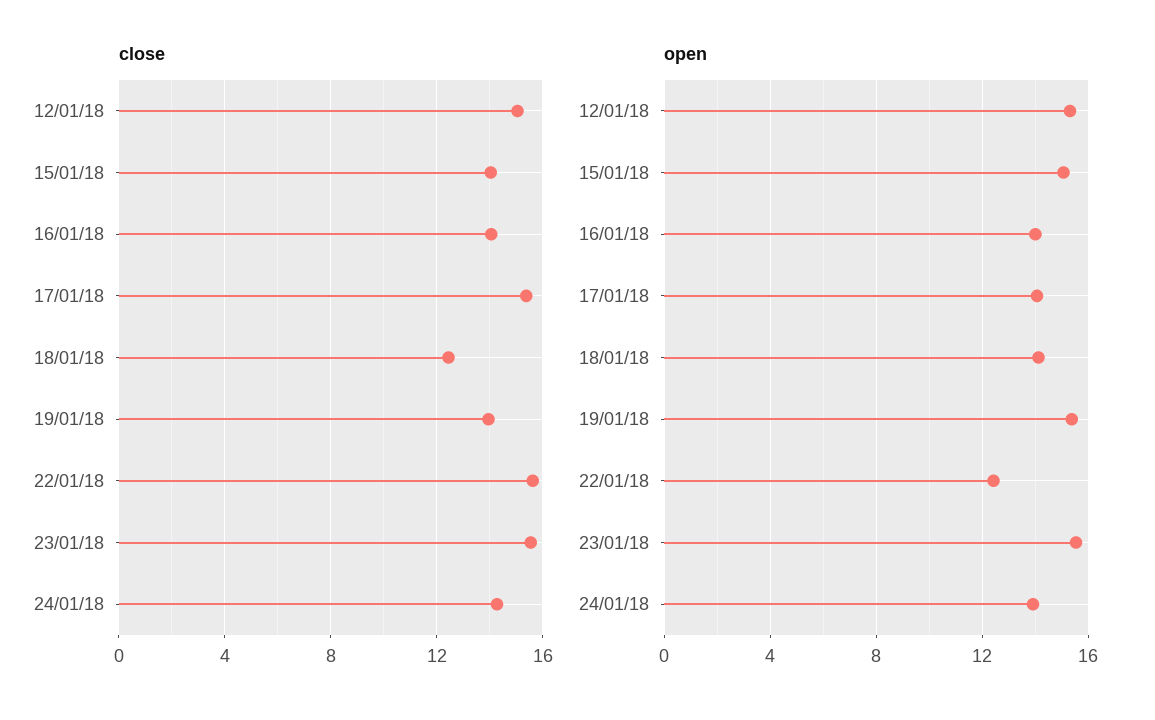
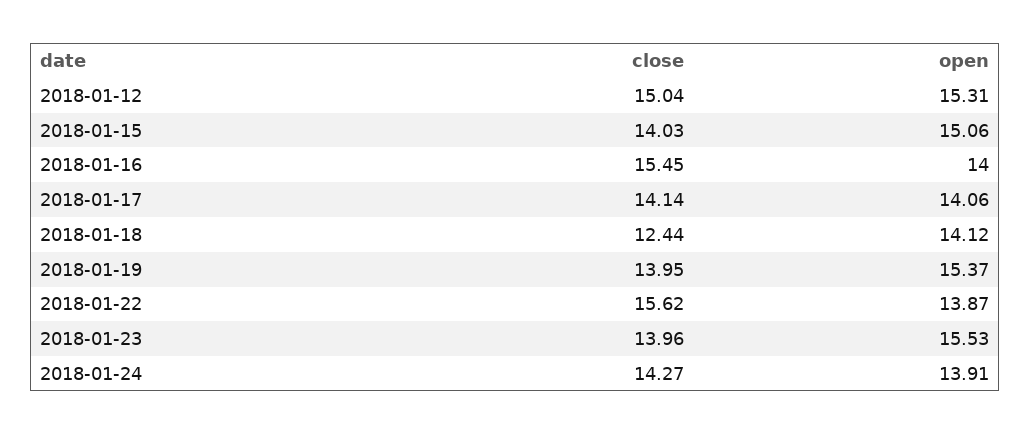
close, 16/01/18: 14 -> 15.45
close, 17/01/18: 15.5 -> 14.14
close, 23/01/18: 15.5 -> 13.96
open, 22/01/18: 12.5 -> 13.87

